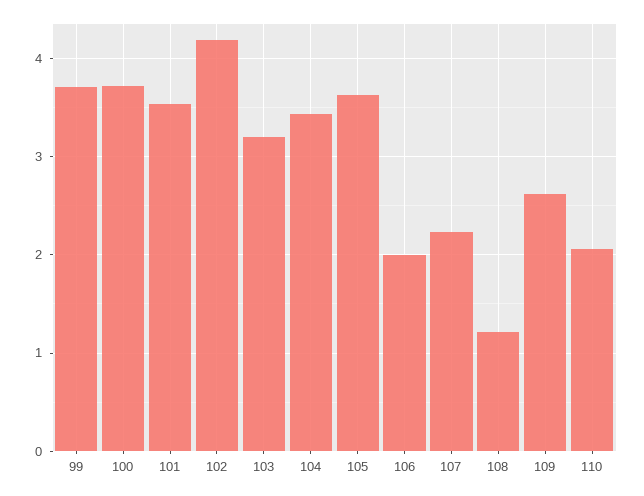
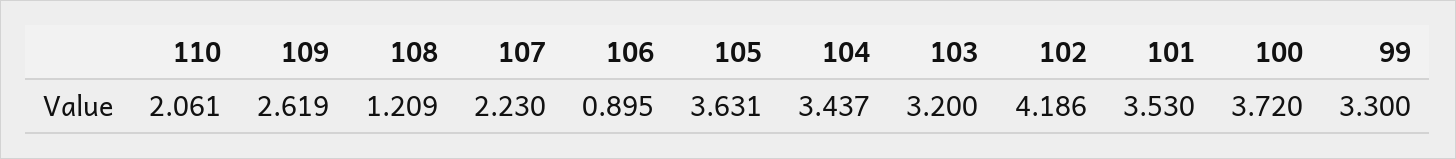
99: 3.7 -> 3.3
106: 2 -> 0.895

